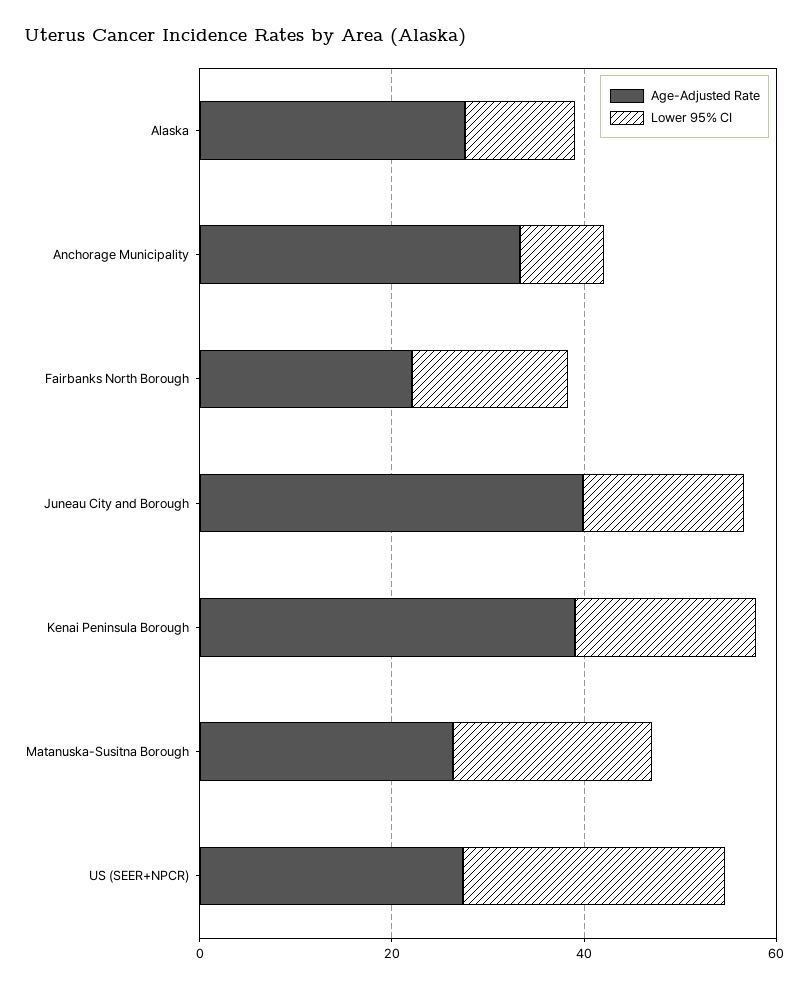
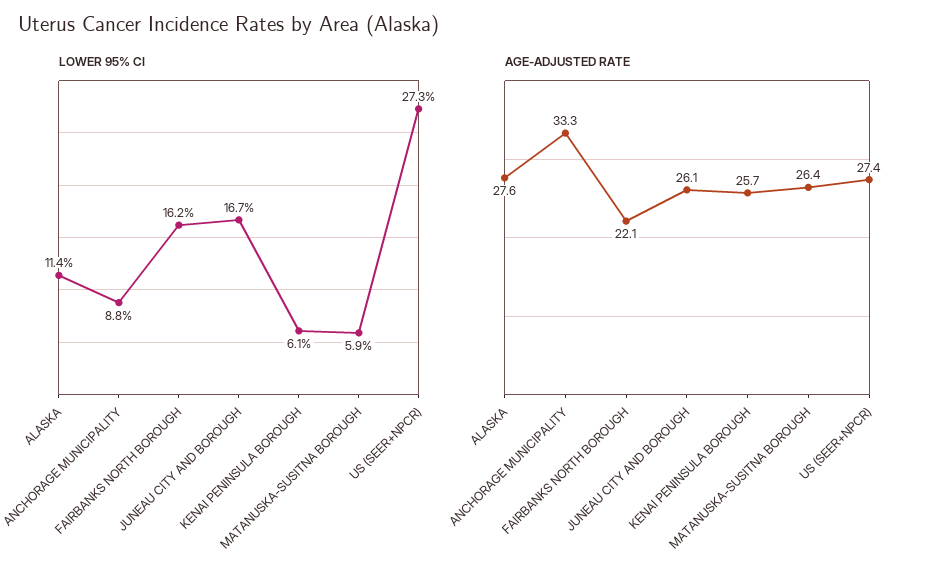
Age-Adjusted Rate, Juneau City and Borough: 40 -> 26.1
Age-Adjusted Rate, Kenai Peninsula Borough: 40 -> 25.7
Lower 95% CI, Kenai Peninsula Borough: 20 -> 6.1
Lower 95% CI, Matanuska-Susitna Borough: 20 -> 5.9

